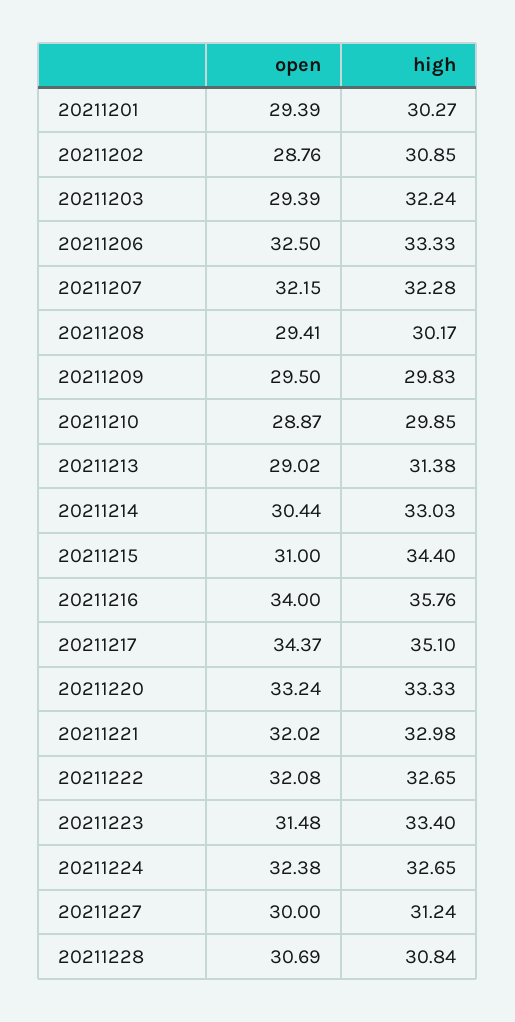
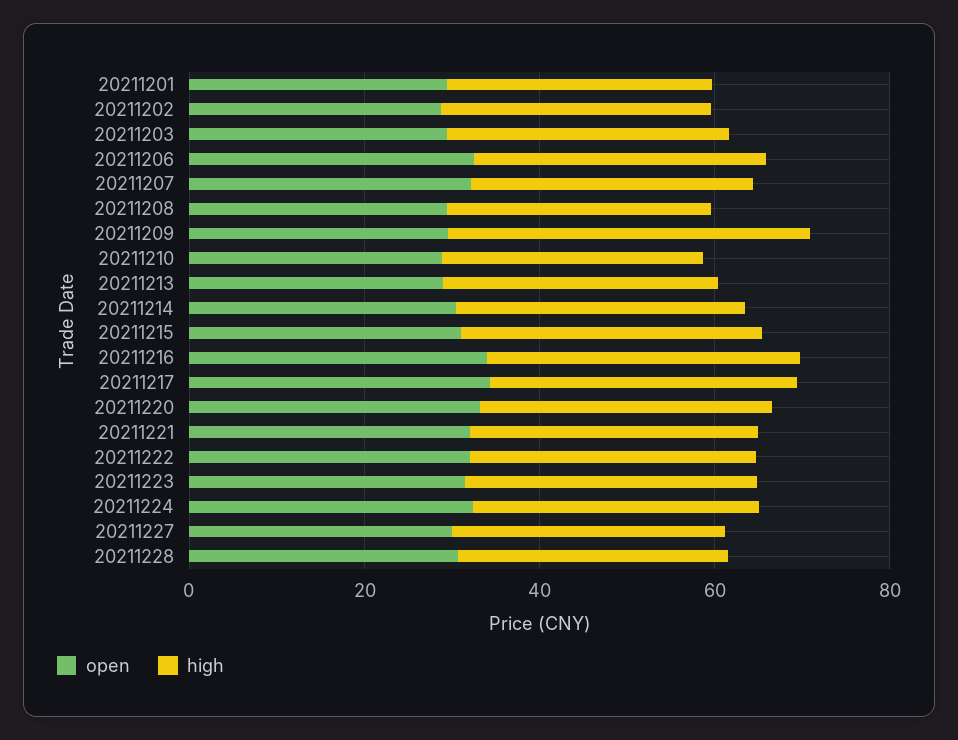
high, 20211209: 29.83 -> 40

